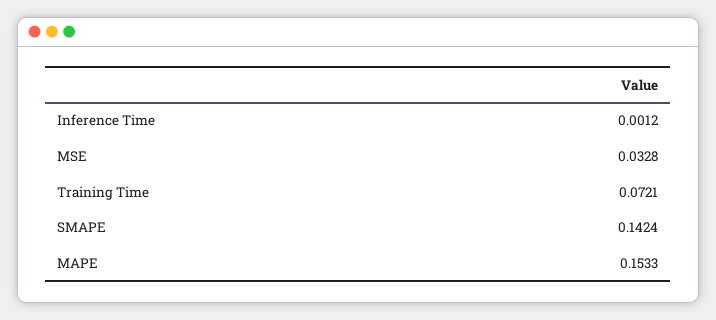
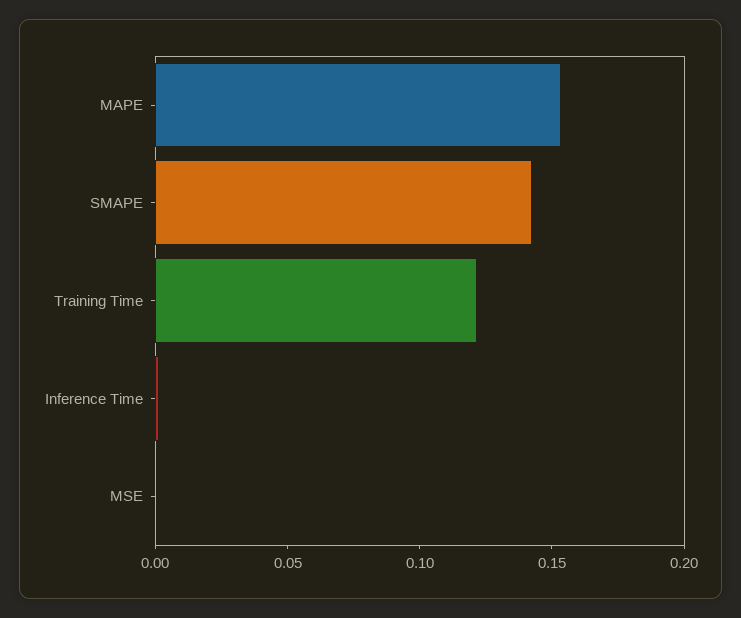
MSE: 0.0328 -> 0
Training Time: 0.0721 -> 0.12

